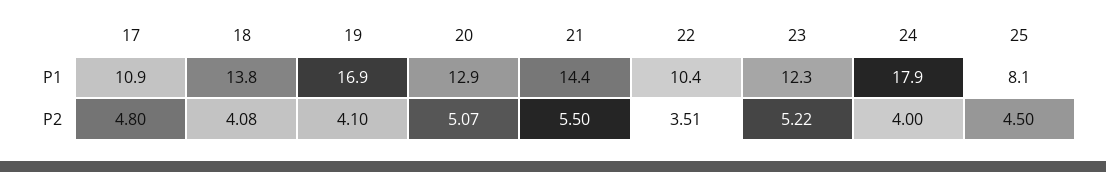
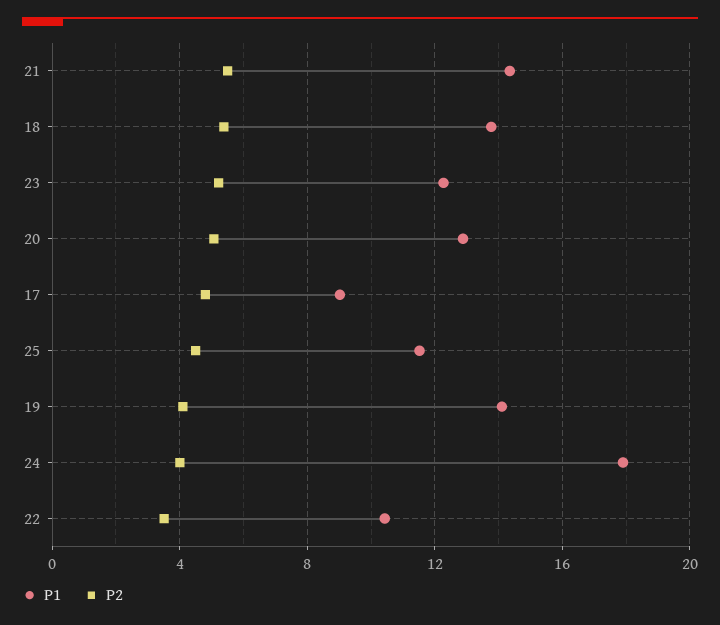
P1, 17: 10.9 -> 9
P1, 19: 16.9 -> 14
P1, 25: 8.1 -> 11.5
P2, 18: 4.08 -> 5.5

